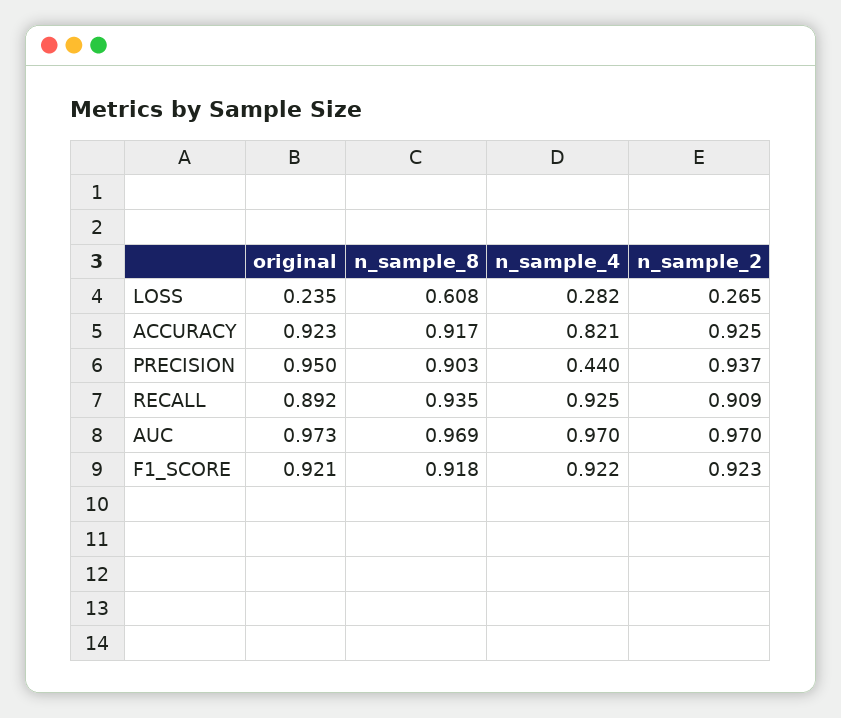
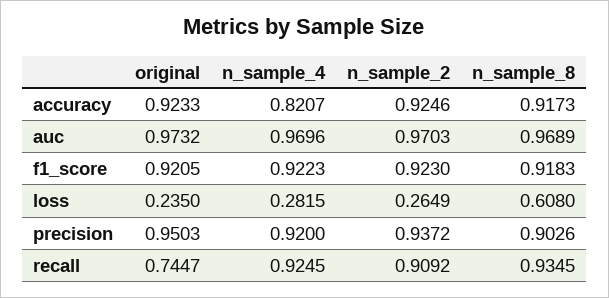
n_sample_4, PRECISION: 0.44 -> 0.92
original, RECALL: 0.892 -> 0.7447

